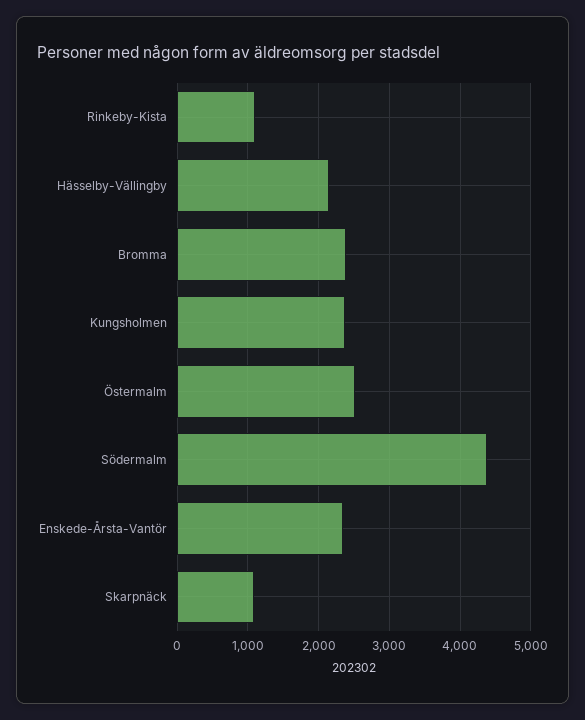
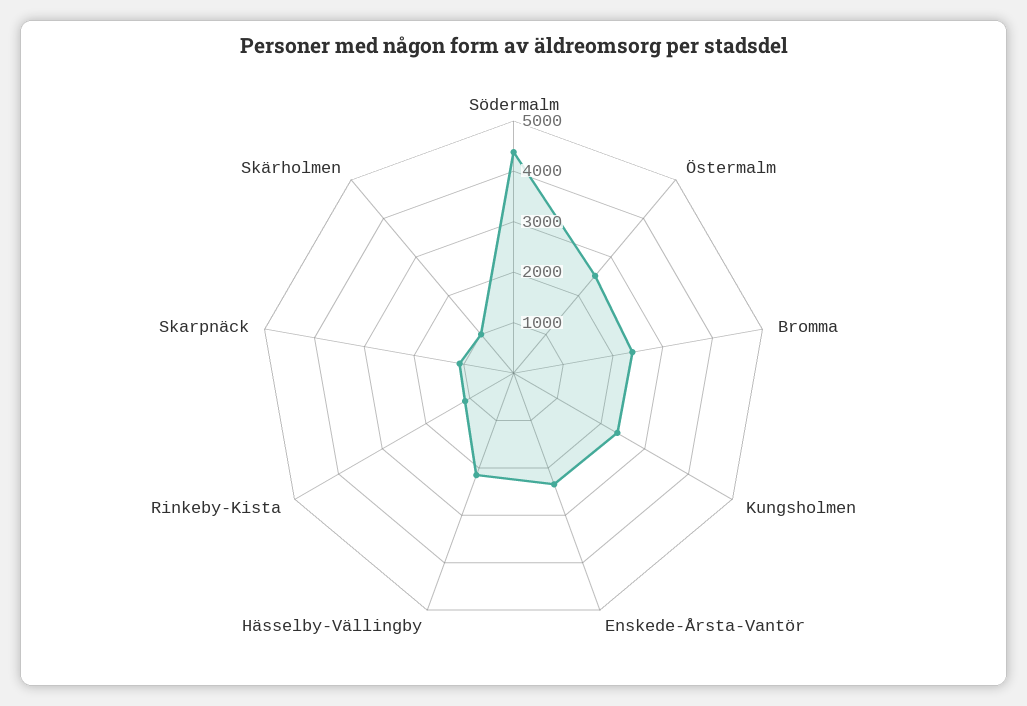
Skärholmen: none -> 1000

